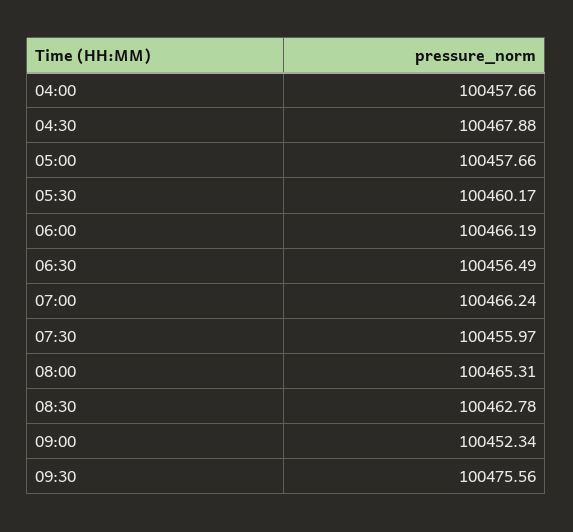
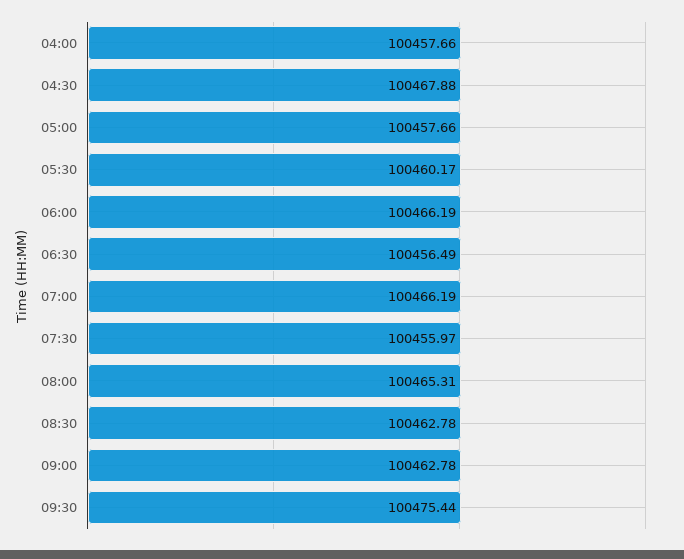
07:00: 100466.24 -> 100466.19
09:00: 100452.34 -> 100462.78
09:30: 100475.56 -> 100475.44

